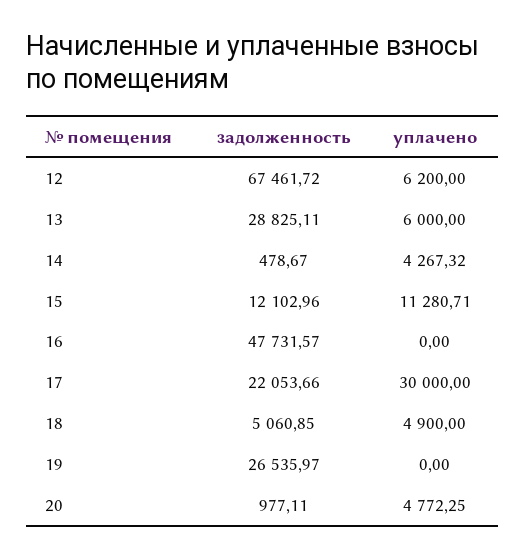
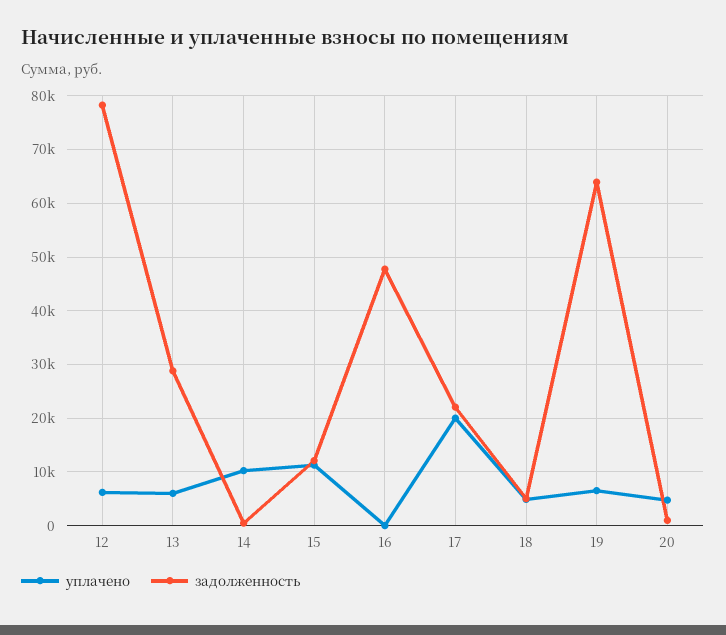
задолженность, 12: 67461.72 -> 78000
уплачено, 14: 4267.32 -> 10000
уплачено, 17: 30000 -> 20000
задолженность, 19: 26535.97 -> 64000
уплачено, 19: 0 -> 6000

